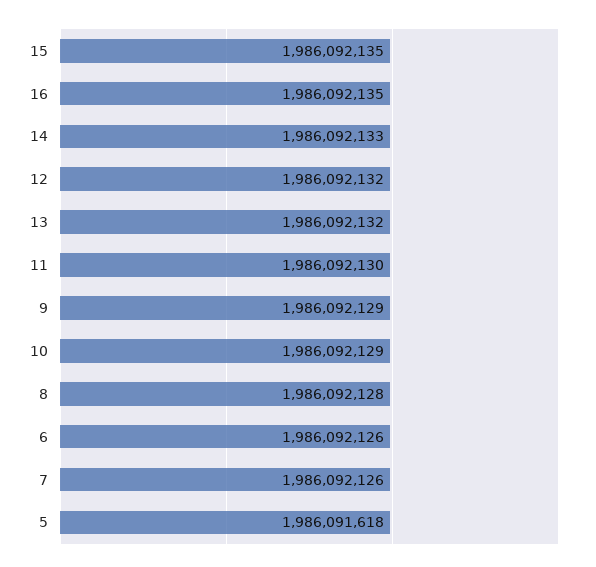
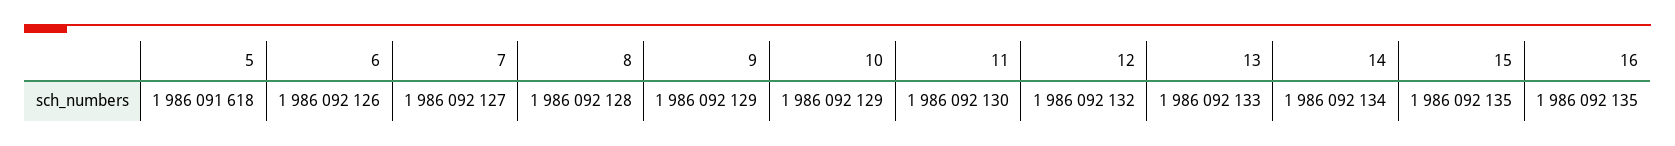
14: 1986092133 -> 1986092134
13: 1986092132 -> 1986092133
7: 1986092126 -> 1986092127

